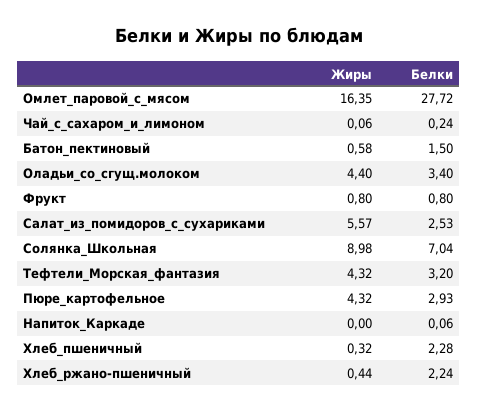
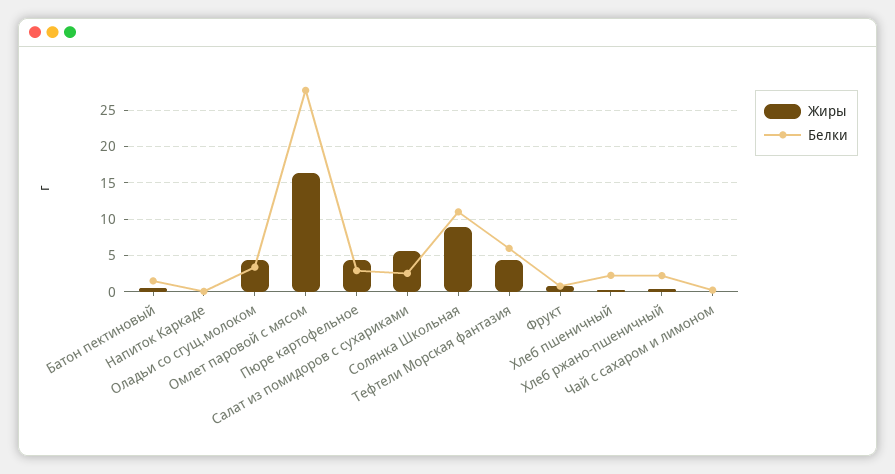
Белки, Солянка_Школьная: 7.04 -> 11
Белки, Тефтели_Морская_фантазия: 3.2 -> 6

